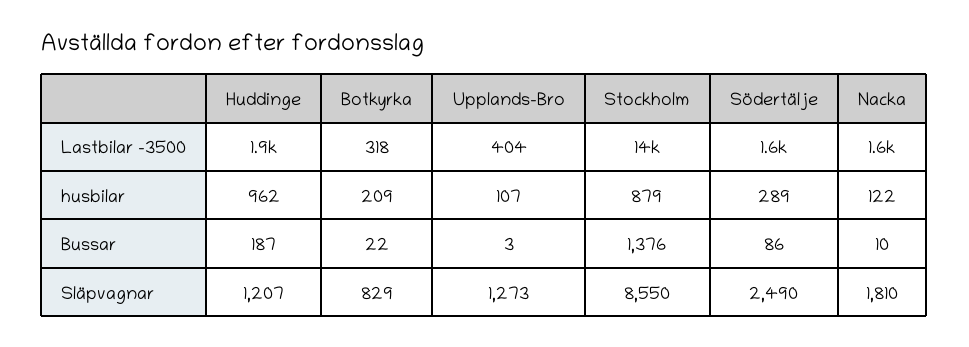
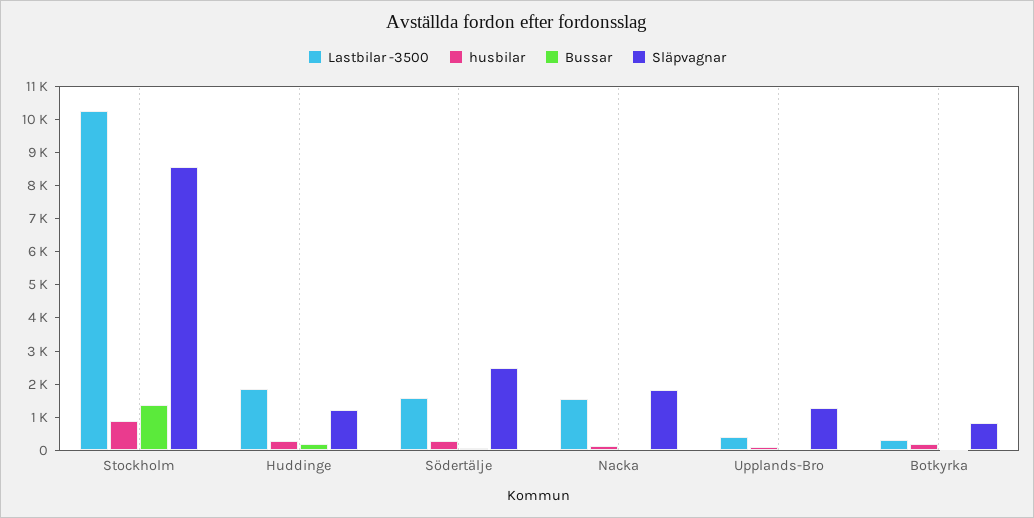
Lastbilar -3500, Stockholm: 14000 -> 10250
husbilar, Huddinge: 962 -> 250

